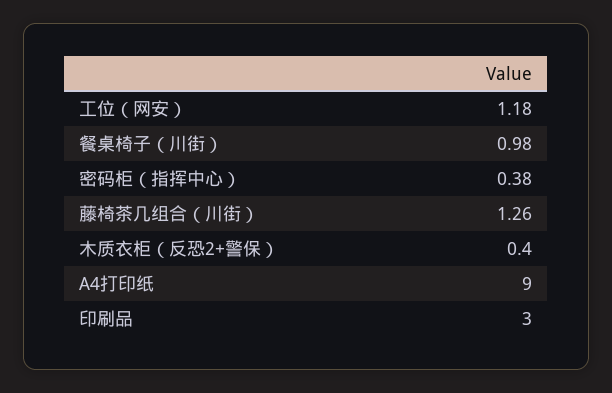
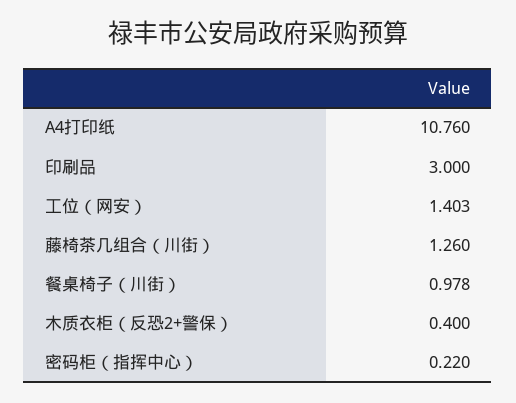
工位（网安）: 1.18 -> 1.403
密码柜（指挥中心）: 0.38 -> 0.22
A4打印纸: 9 -> 10.76

